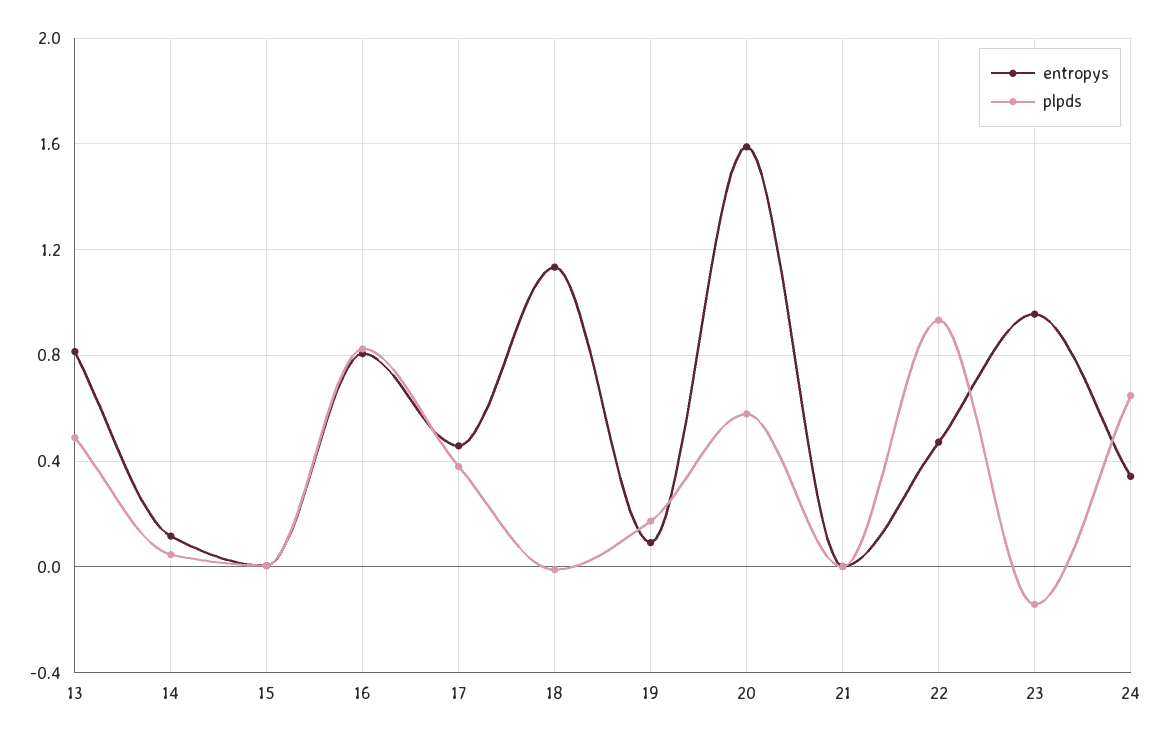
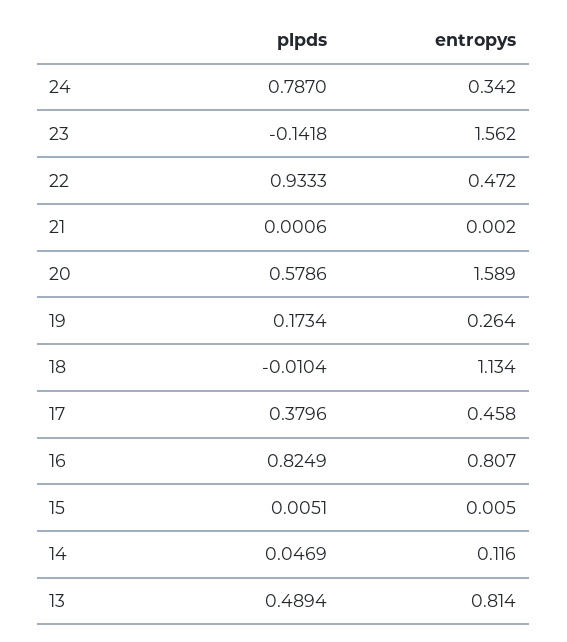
entropys, 19: 0.1 -> 0.264
entropys, 23: 0.95 -> 1.562
plpds, 24: 0.65 -> 0.787

